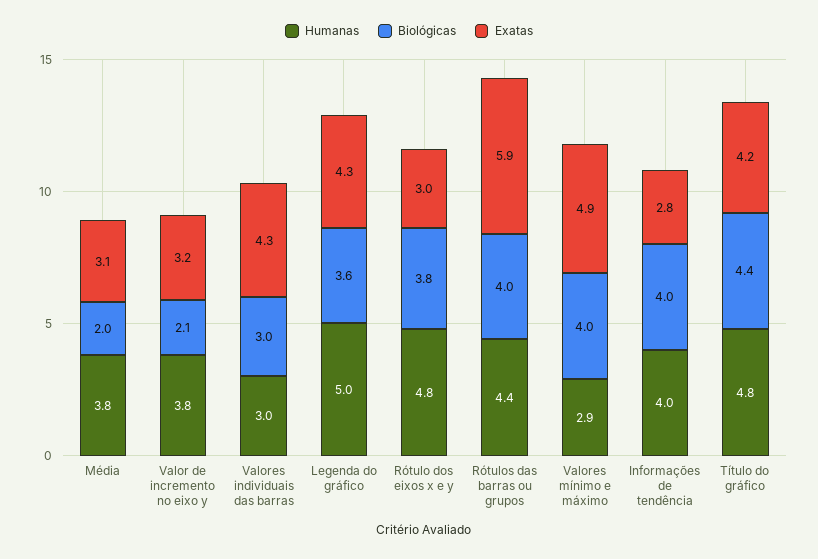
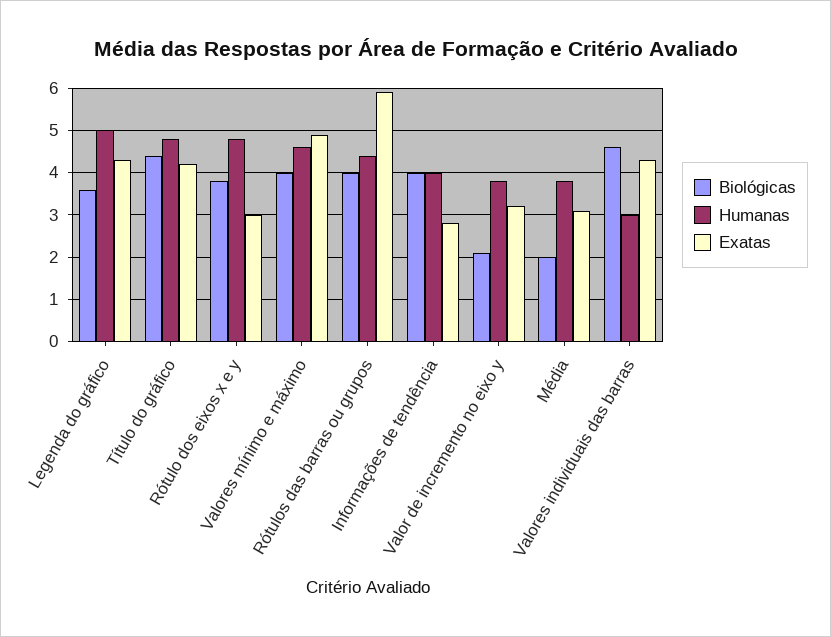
Biológicas, Valores individuais das barras: 3 -> 4.5
Humanas, Valores mínimo e máximo: 2.9 -> 4.5

